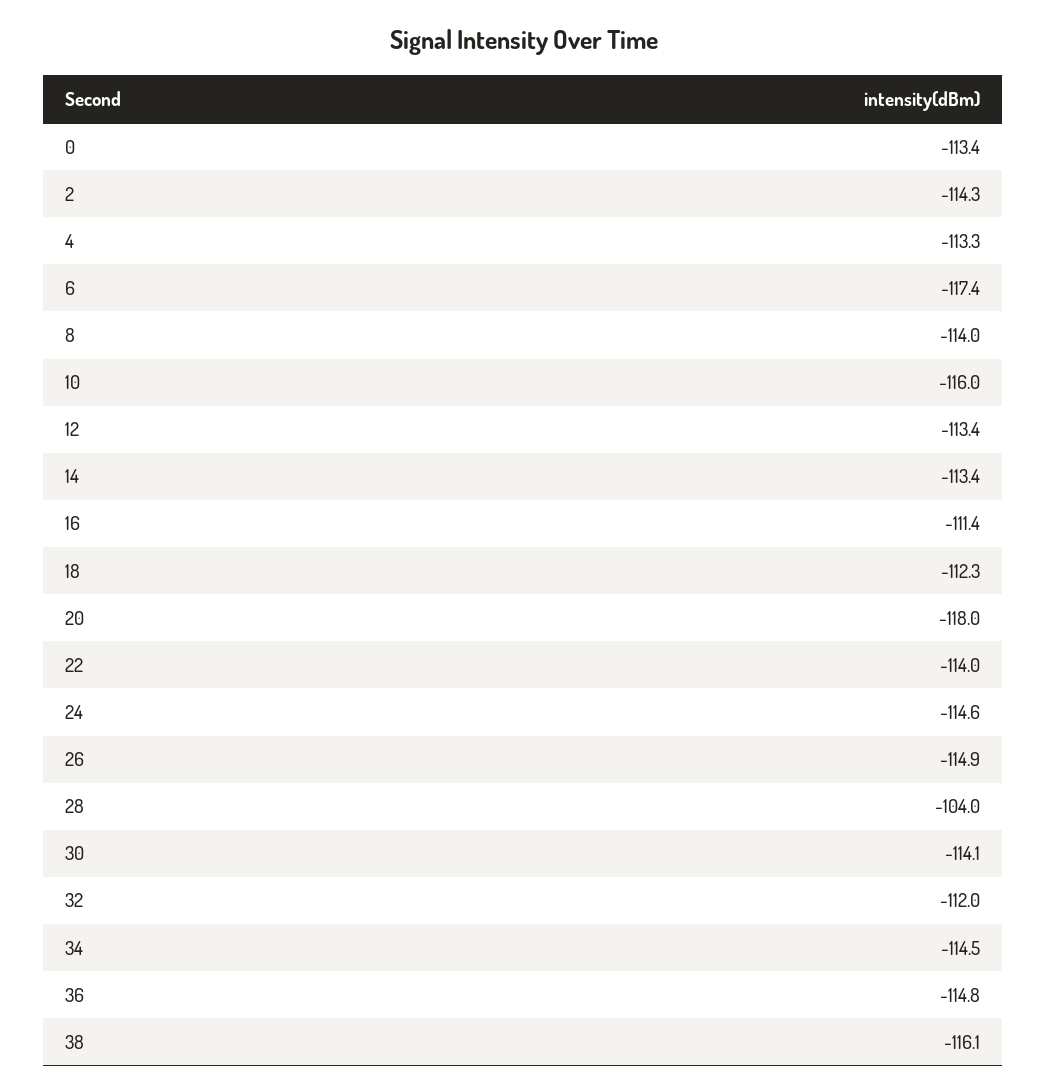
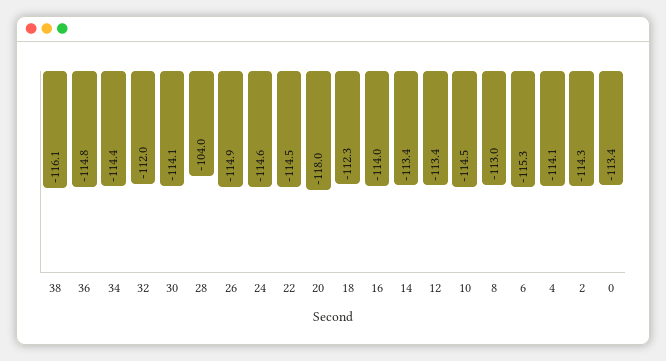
4: -113.3 -> -114.1
6: -117.4 -> -115.3
8: -114 -> -113
10: -116 -> -114.5
16: -111.4 -> -114
22: -114 -> -114.5
34: -114.5 -> -114.4

